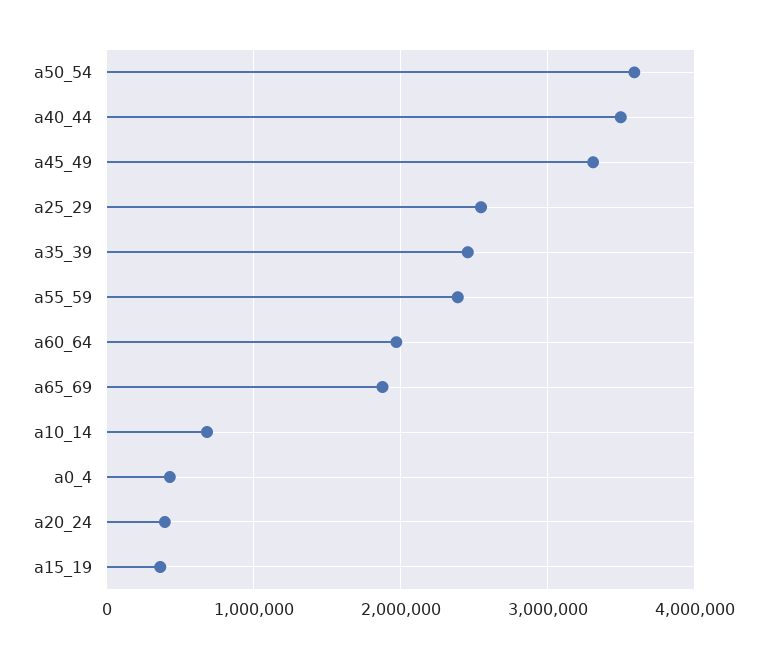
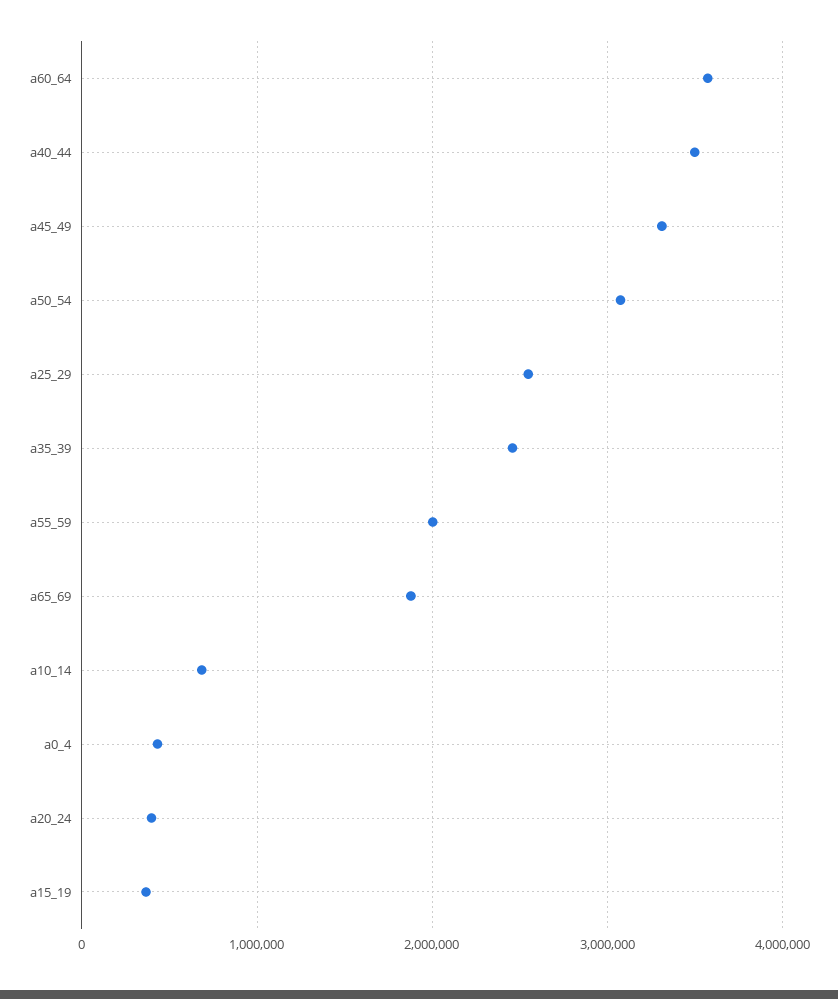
a50_54: 3600000 -> 3100000
a55_59: 2400000 -> 2000000
a60_64: 2000000 -> 3600000

